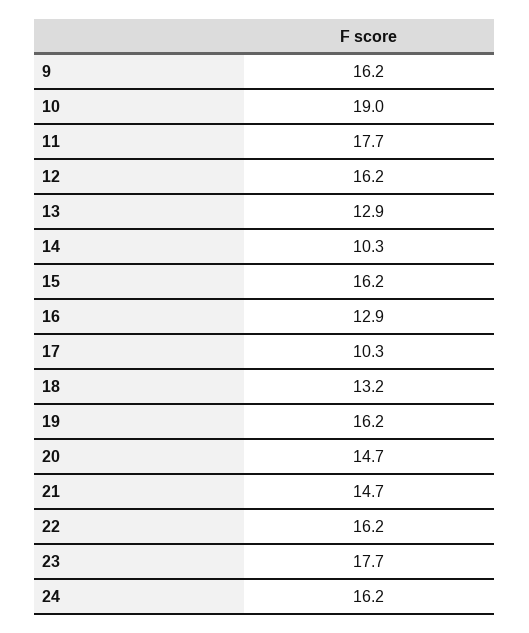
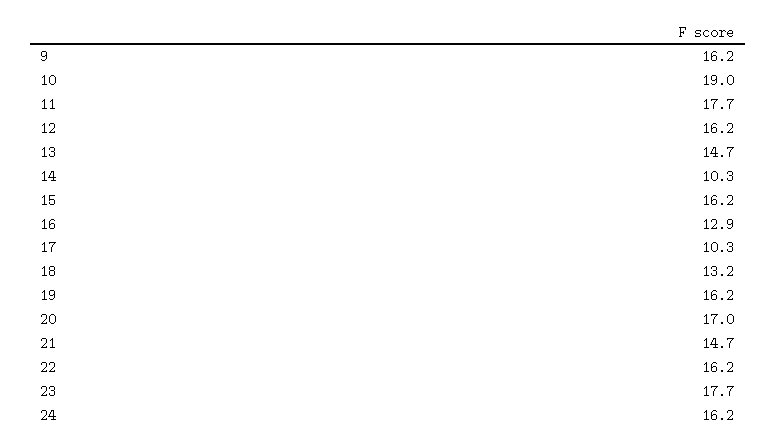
13: 12.9 -> 14.7
20: 14.7 -> 17

